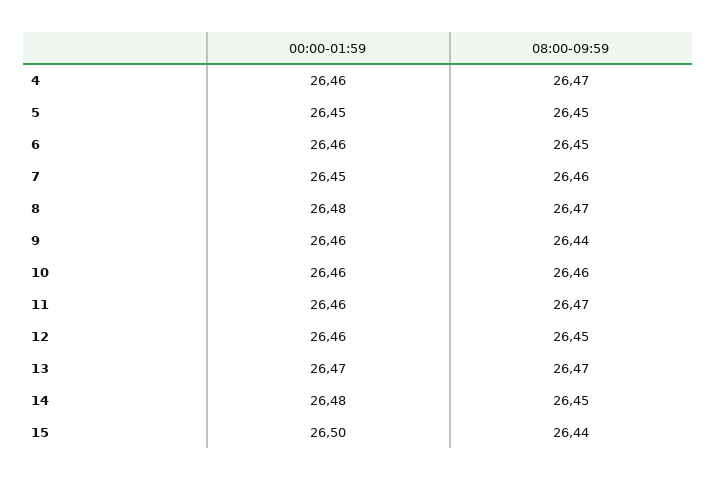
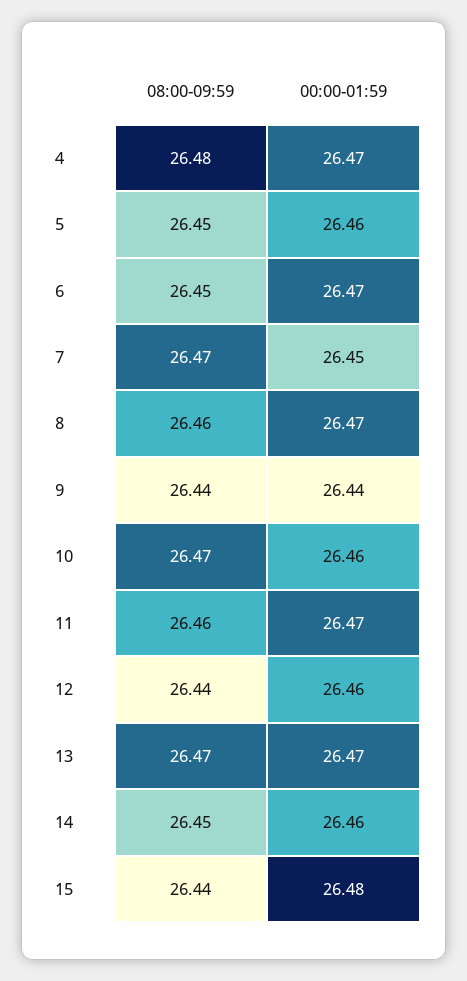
00:00-01:59, 4: 26.46 -> 26.47
08:00-09:59, 4: 26.47 -> 26.48
00:00-01:59, 5: 26.45 -> 26.46
00:00-01:59, 6: 26.46 -> 26.47
08:00-09:59, 7: 26.46 -> 26.47
00:00-01:59, 8: 26.48 -> 26.47
08:00-09:59, 8: 26.47 -> 26.46
00:00-01:59, 9: 26.46 -> 26.44
08:00-09:59, 10: 26.46 -> 26.47
00:00-01:59, 11: 26.46 -> 26.47
08:00-09:59, 11: 26.47 -> 26.46
08:00-09:59, 12: 26.45 -> 26.44
00:00-01:59, 14: 26.48 -> 26.46
00:00-01:59, 15: 26.5 -> 26.48

